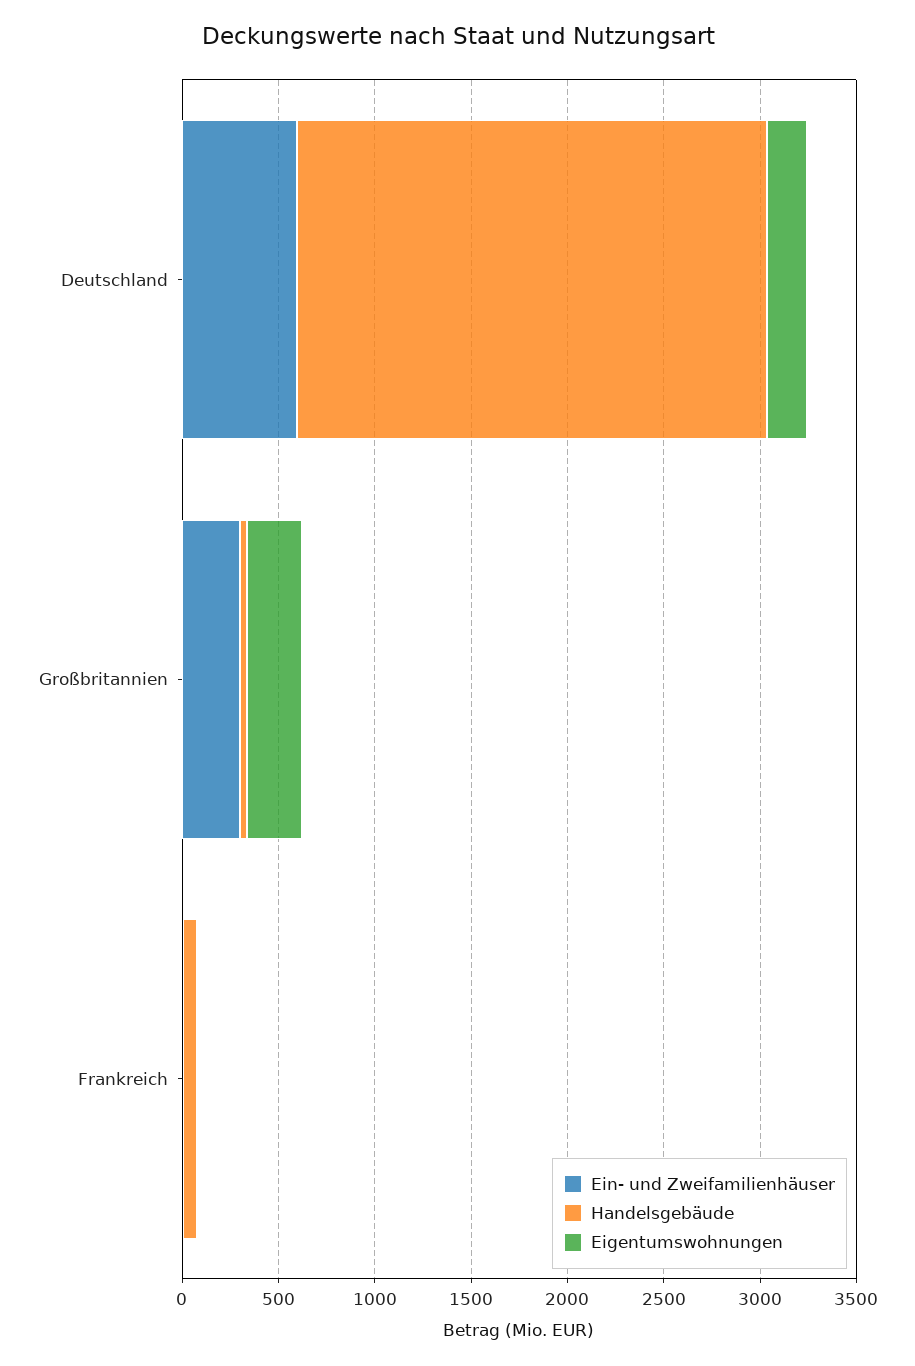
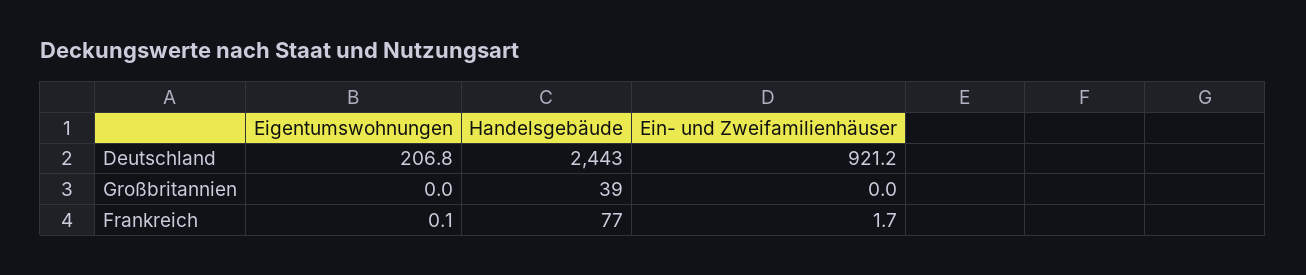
Ein- und Zweifamilienhäuser, Deutschland: 600 -> 921.2
Ein- und Zweifamilienhäuser, Großbritannien: 300 -> 0
Eigentumswohnungen, Großbritannien: 300 -> 0

